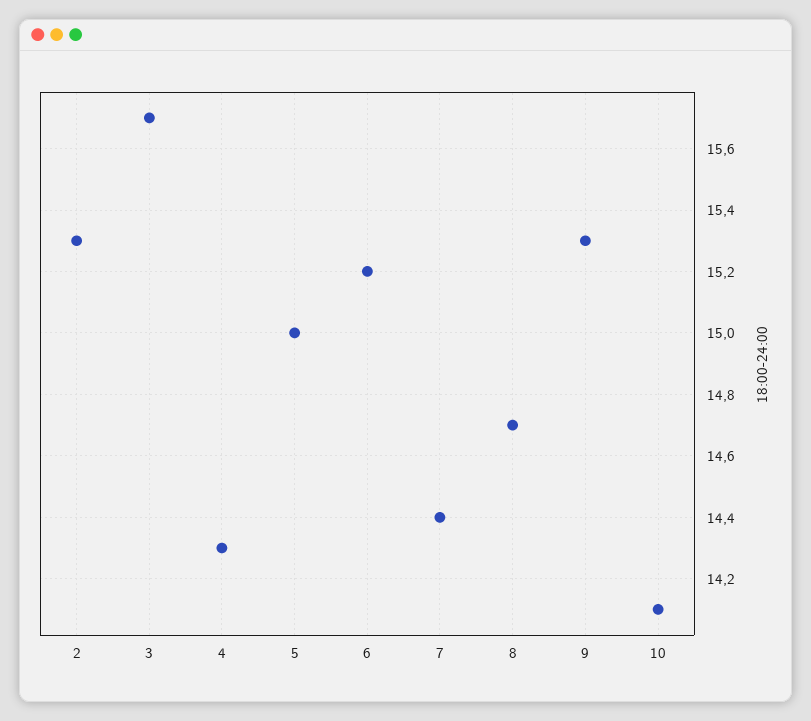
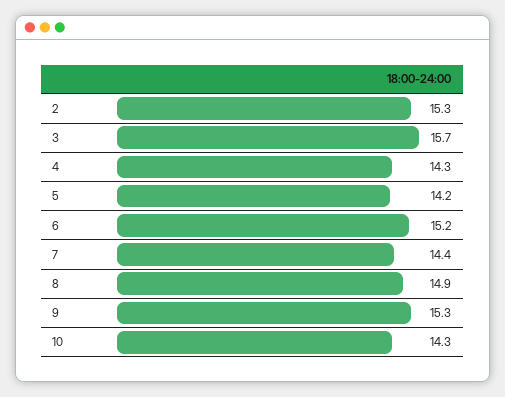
5: 15 -> 14.2
8: 14.7 -> 14.9
10: 14.1 -> 14.3

